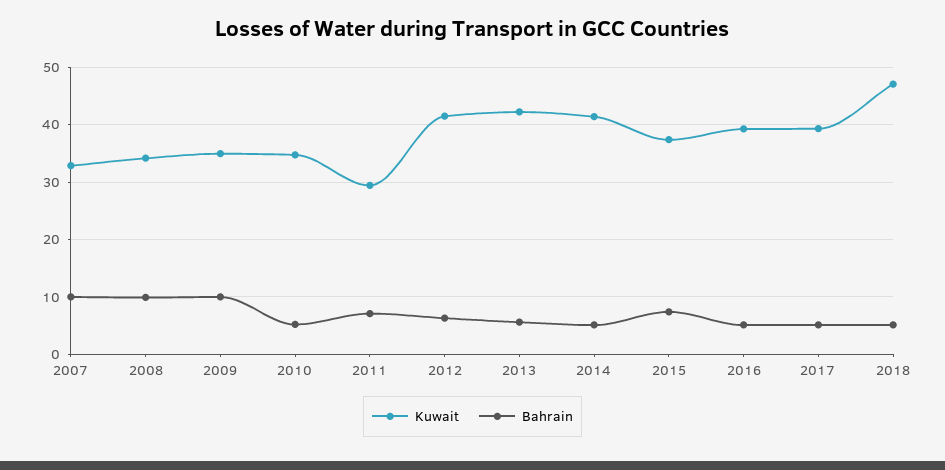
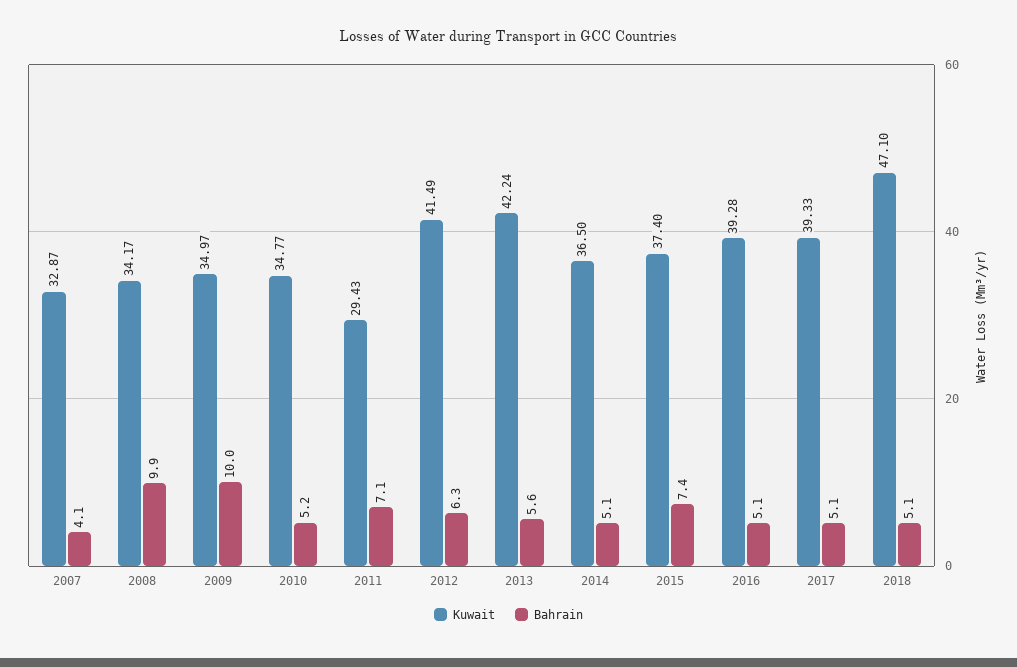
Bahrain, 2007: 10 -> 4.1
Kuwait, 2014: 42 -> 36.5

